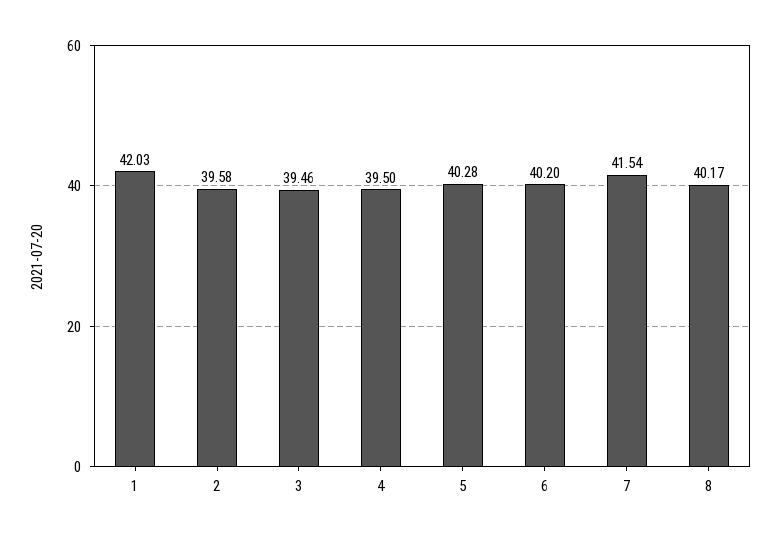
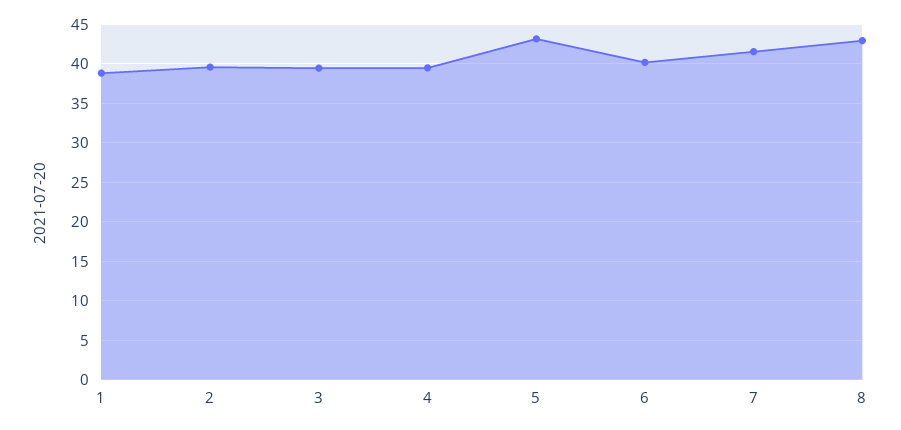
1: 42.03 -> 39
5: 40.28 -> 43
8: 40.17 -> 43

